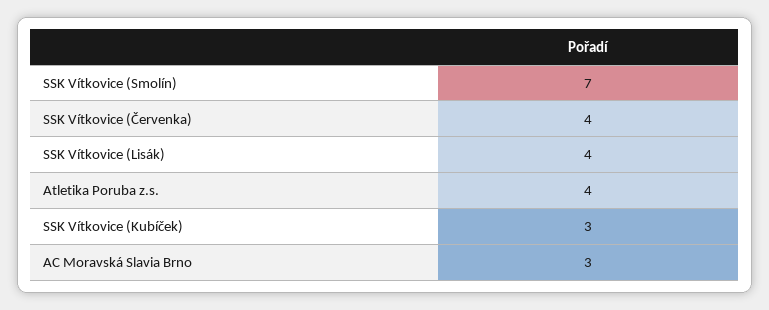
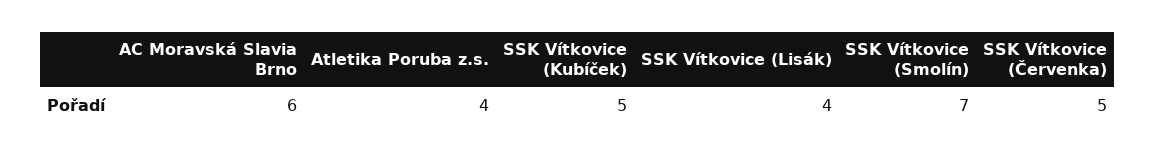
SSK Vítkovice (Červenka): 4 -> 5
SSK Vítkovice (Kubíček): 3 -> 5
AC Moravská Slavia Brno: 3 -> 6

